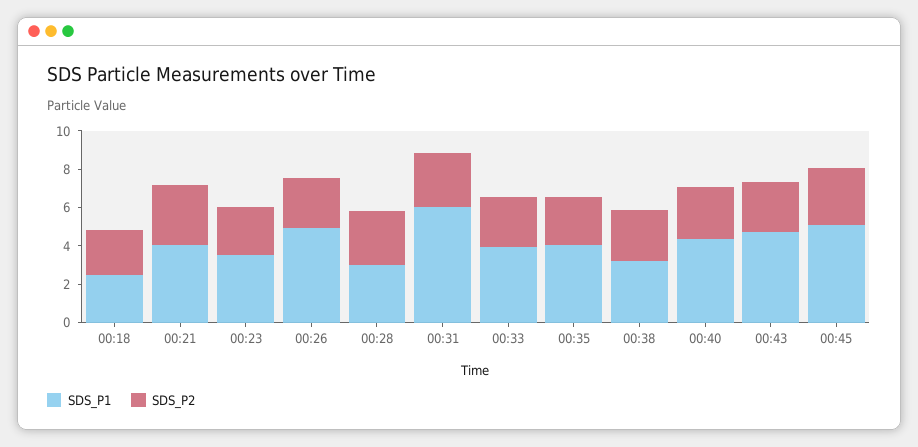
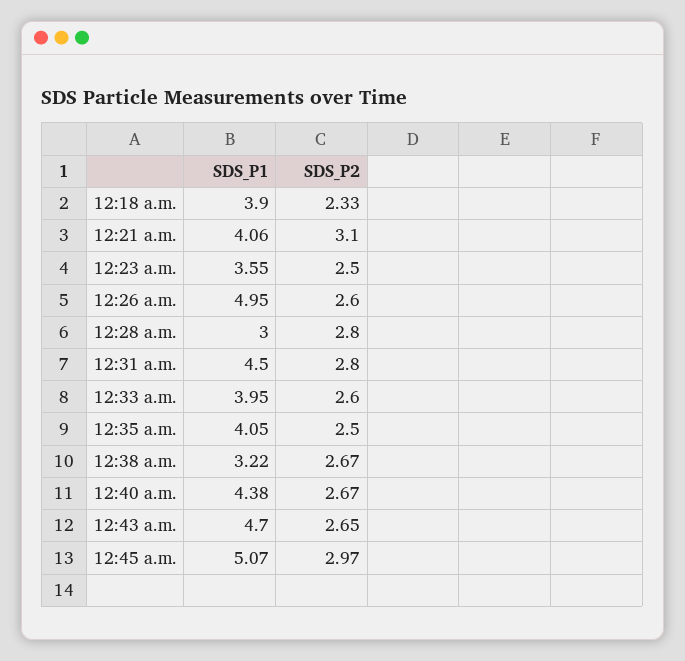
SDS_P1, 00:18: 2.5 -> 3.9
SDS_P1, 00:31: 6 -> 4.5

